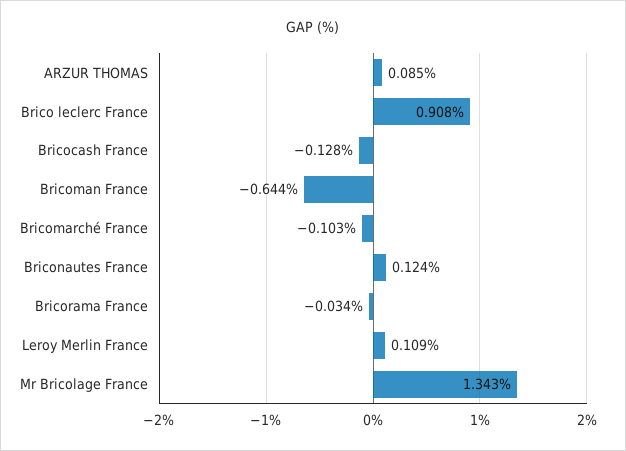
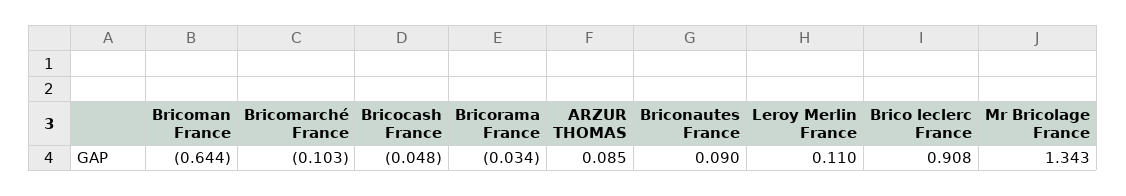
Bricocash France: -0.128 -> -0.048
Briconautes France: 0.124 -> 0.09
Leroy Merlin France: 0.109 -> 0.11

